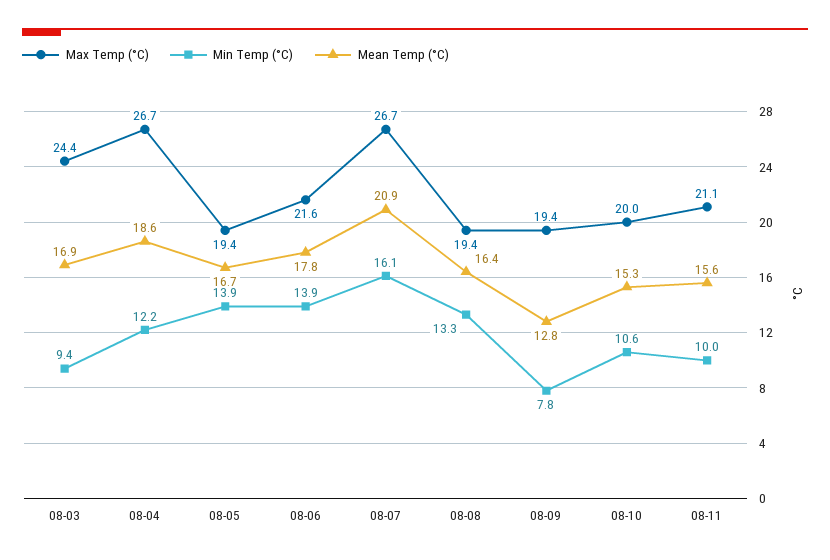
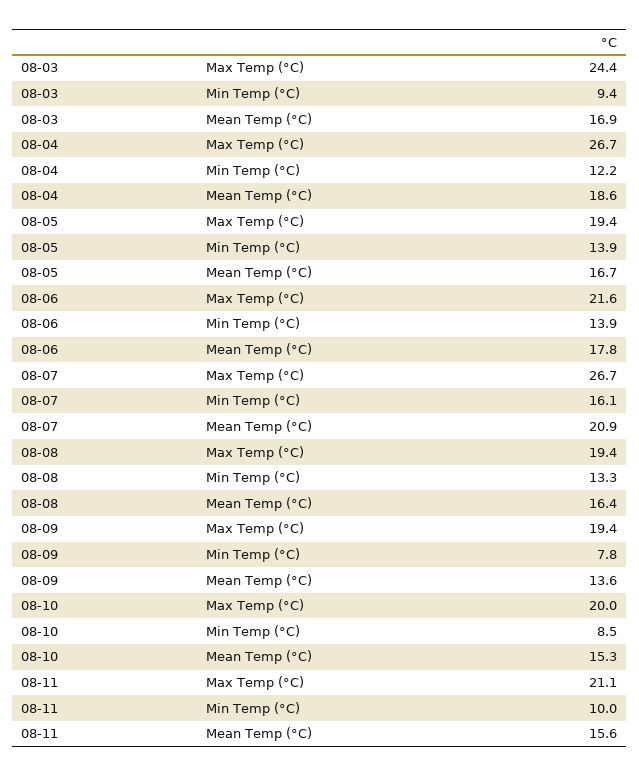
Mean Temp (°C), 08-09: 12.8 -> 13.6
Min Temp (°C), 08-10: 10.6 -> 8.5

